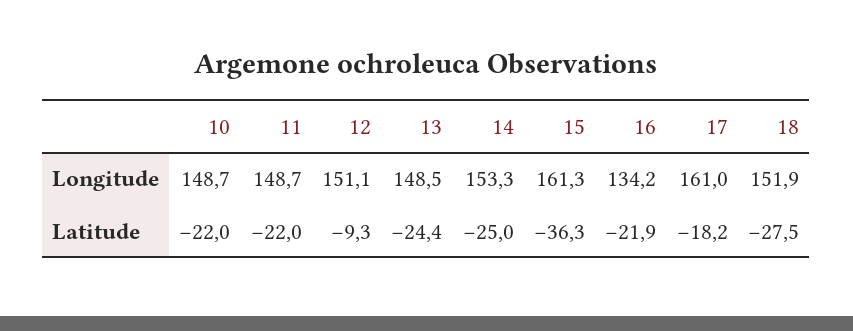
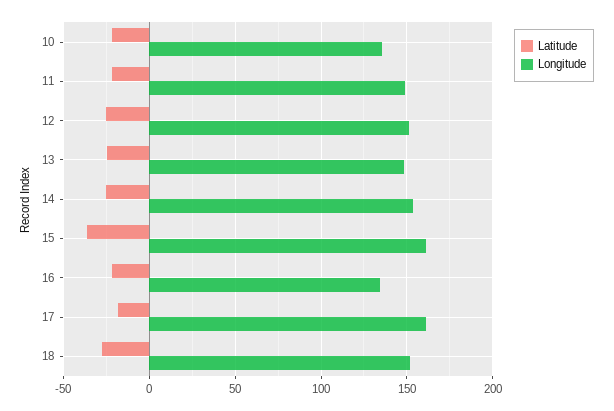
Longitude, 10: 148.7 -> 135
Latitude, 12: -9.3 -> -25

